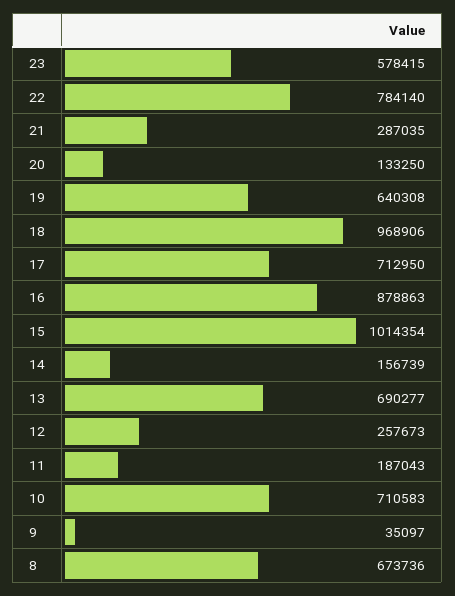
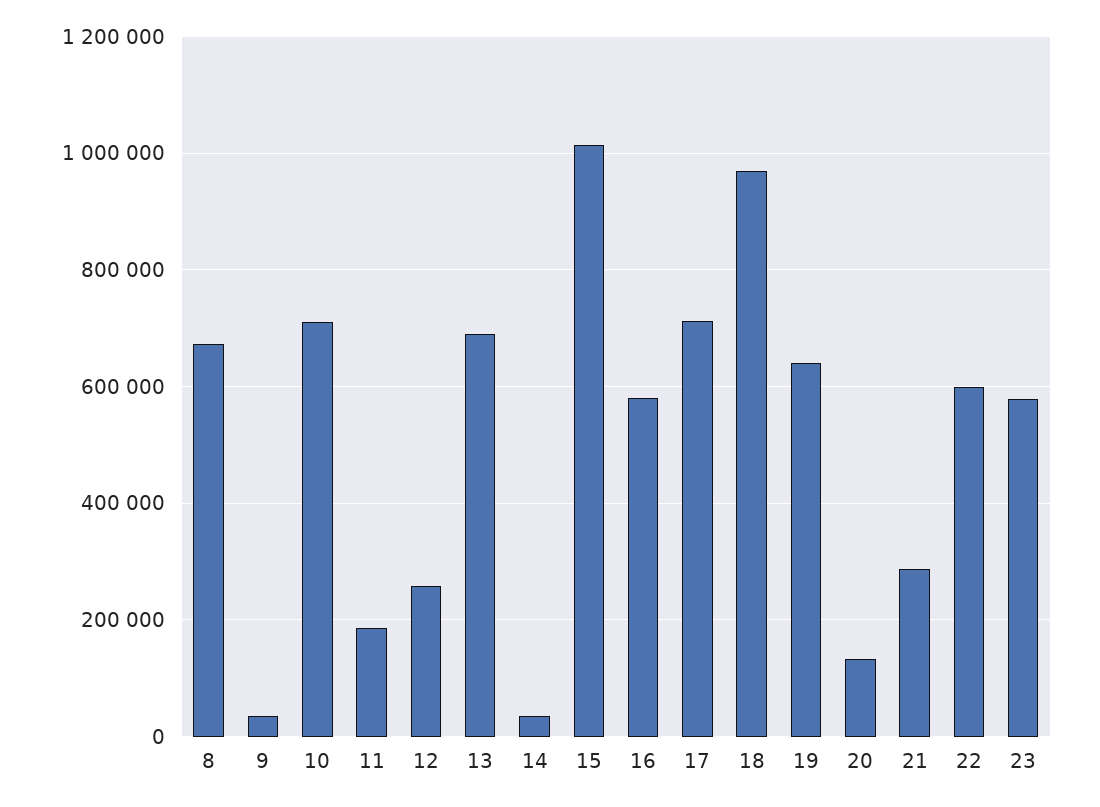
22: 784140 -> 600000
16: 878863 -> 580000
14: 156739 -> 40000

